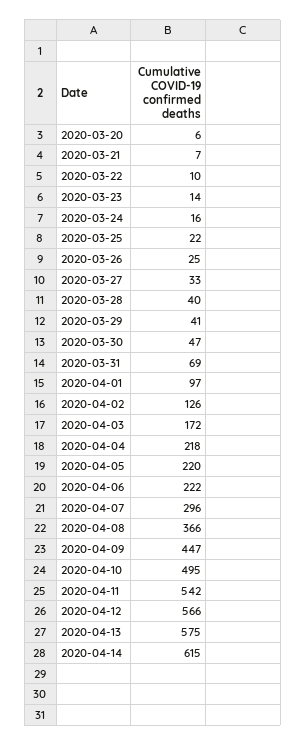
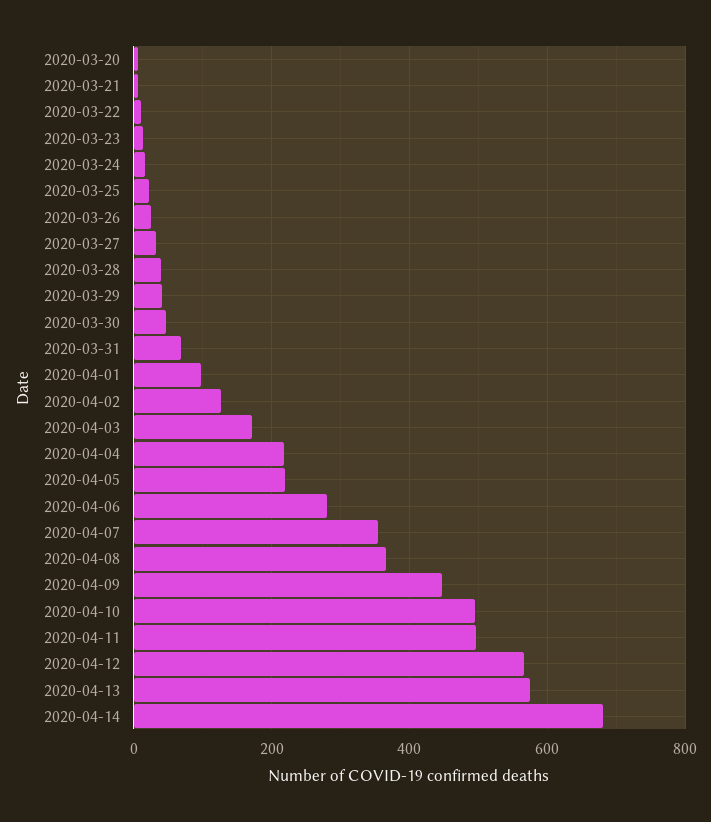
2020-04-06: 222 -> 280
2020-04-07: 296 -> 360
2020-04-11: 542 -> 500
2020-04-14: 615 -> 680

